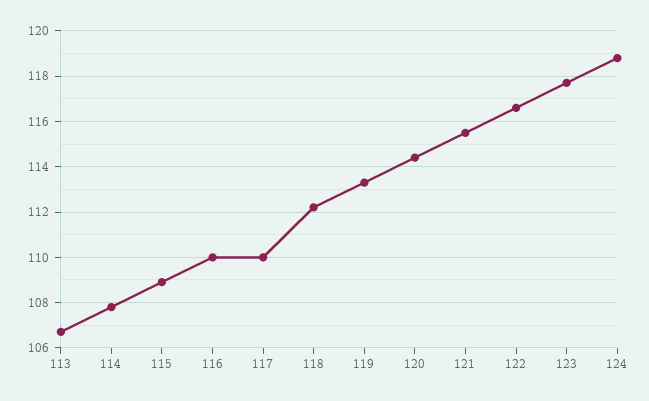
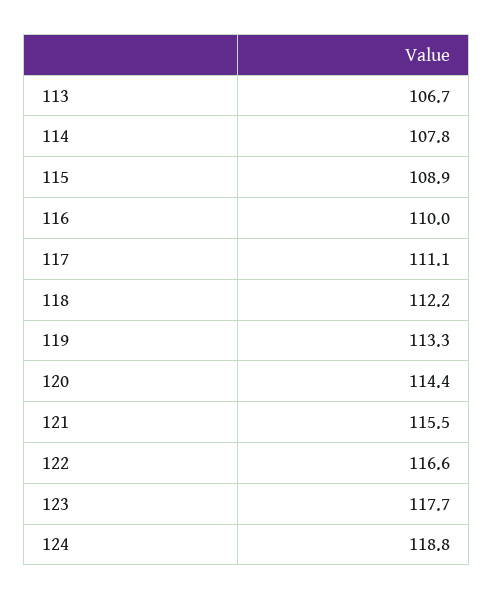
117: 110 -> 111.1

